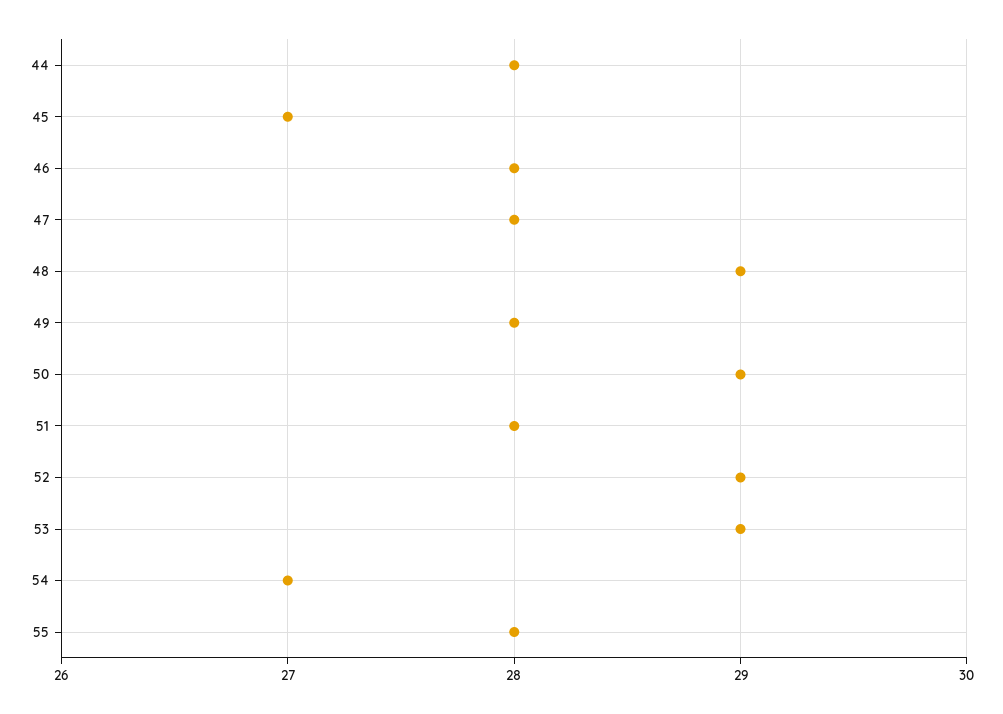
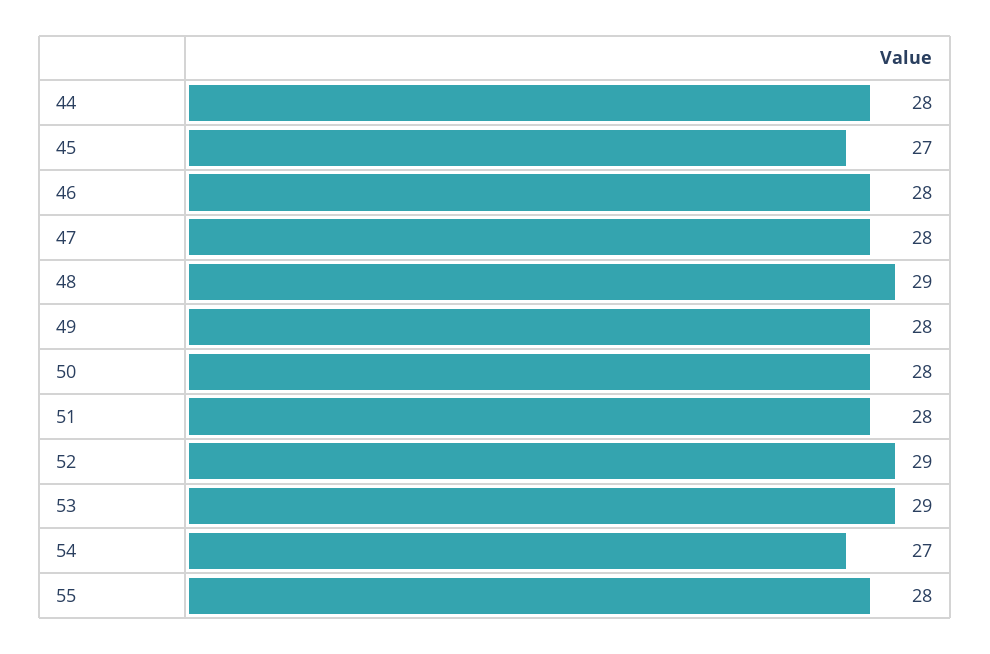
50: 29 -> 28

